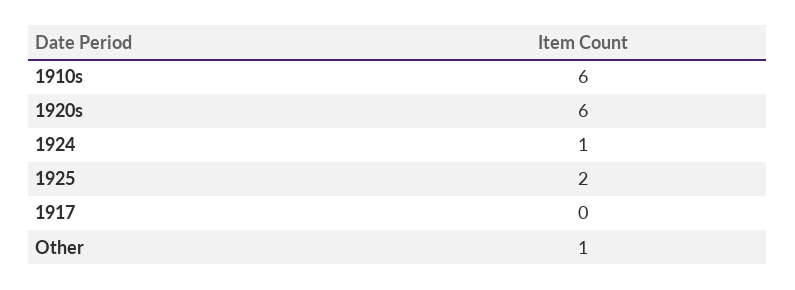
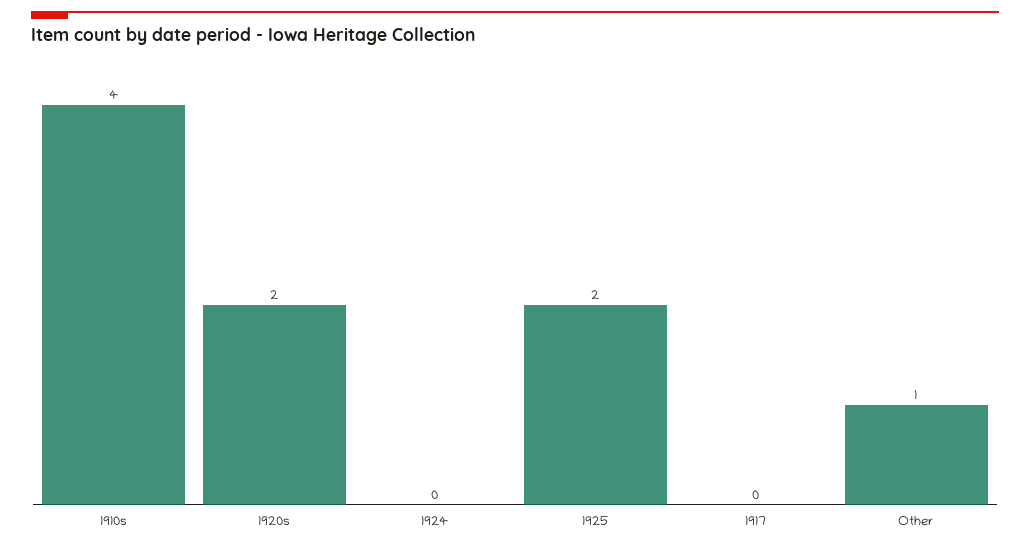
1910s: 6 -> 4
1920s: 6 -> 2
1924: 1 -> 0

